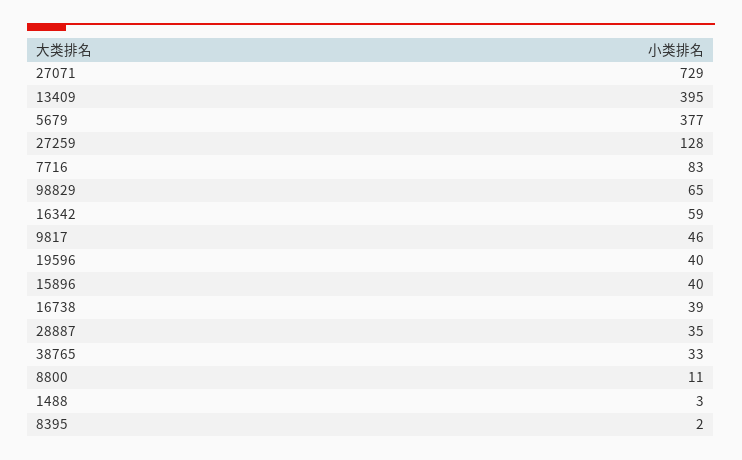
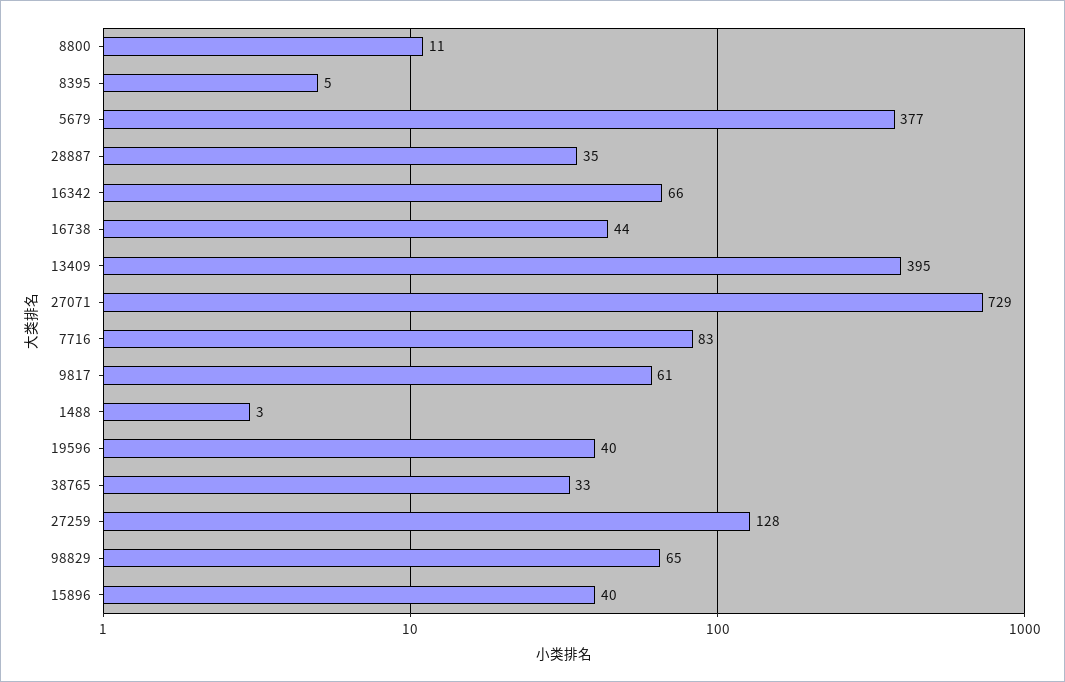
16342: 59 -> 66
9817: 46 -> 61
16738: 39 -> 44
8395: 2 -> 5

